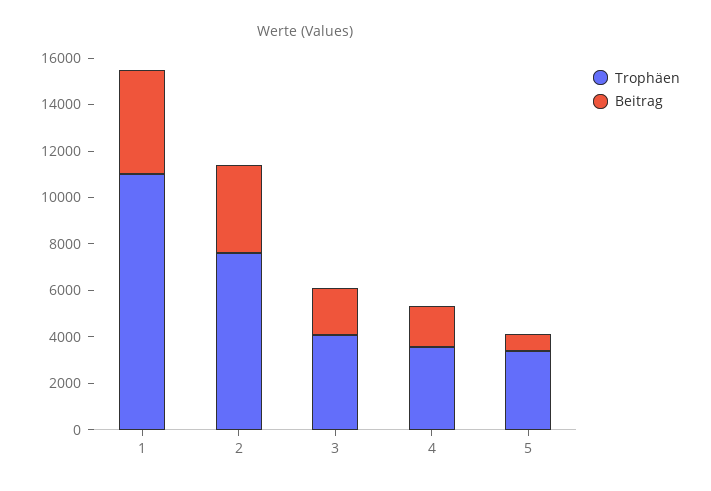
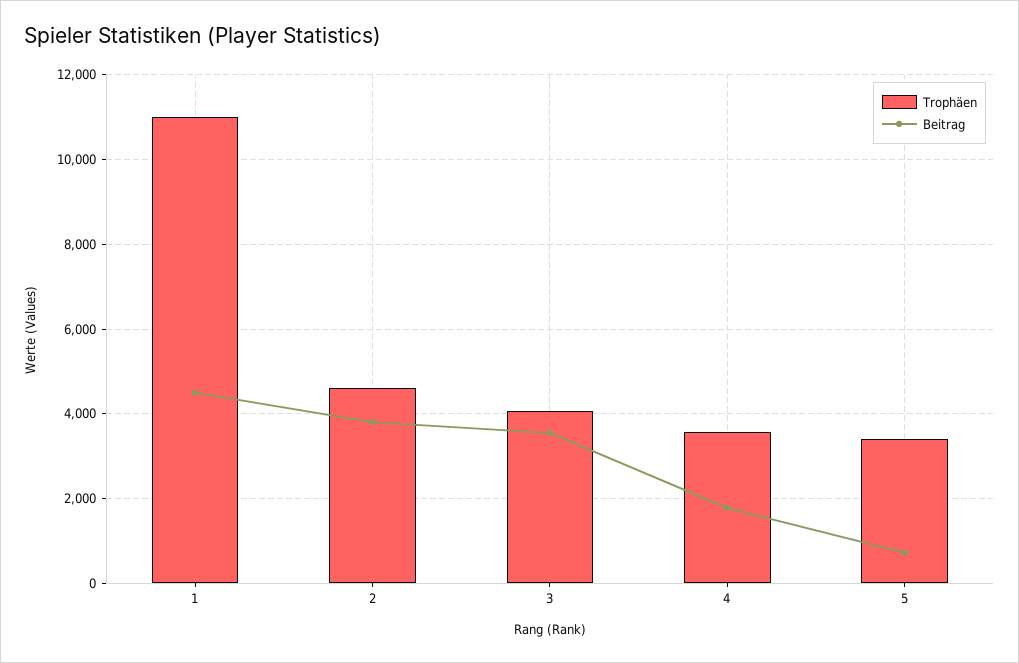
Trophäen, 2: 7500 -> 4600
Beitrag, 3: 2000 -> 3600

